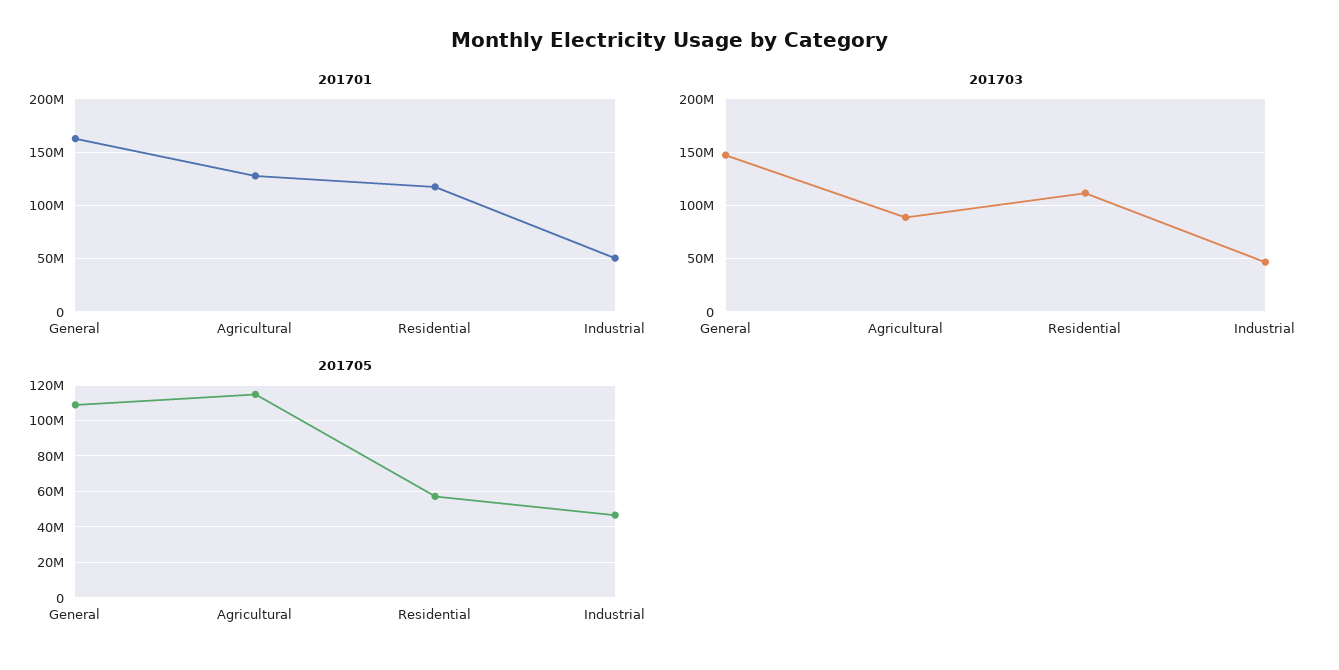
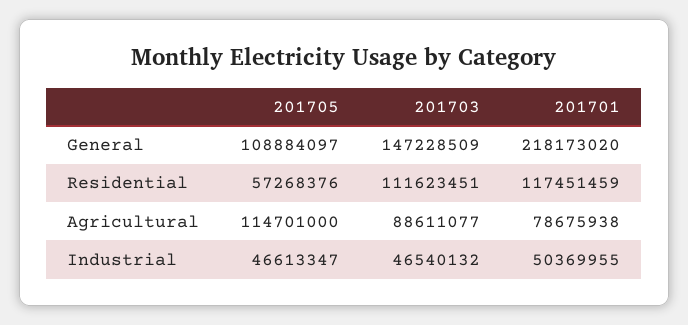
201701, General: 160000000 -> 218173020
201701, Agricultural: 130000000 -> 78675938

